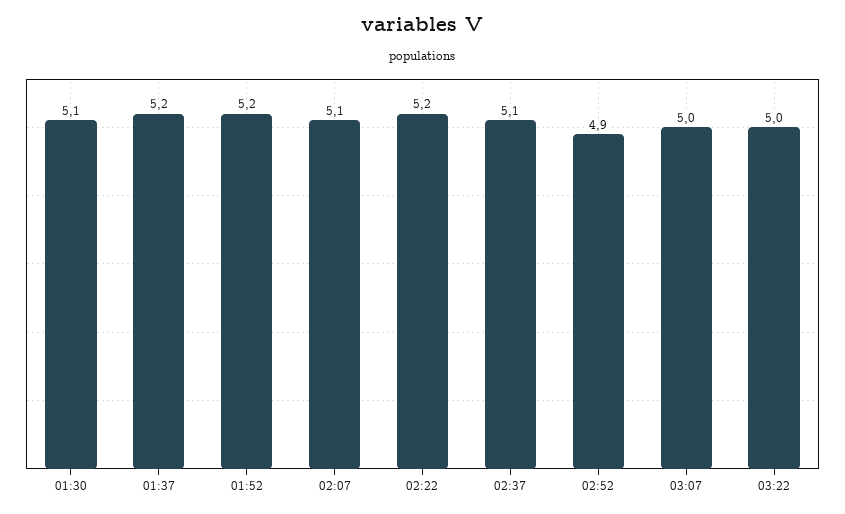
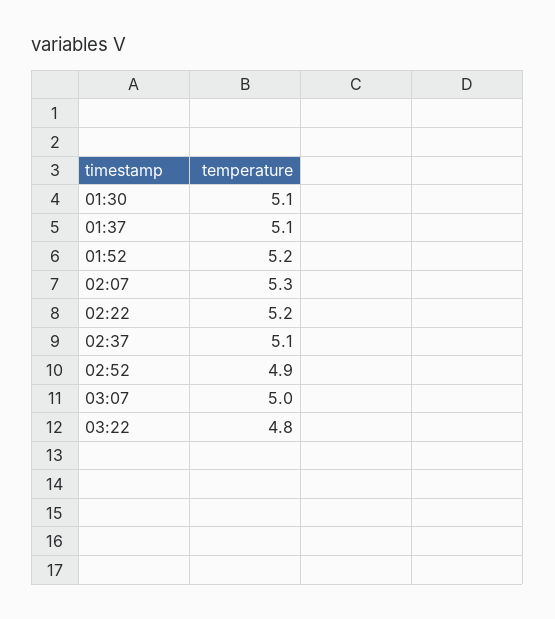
01:37: 5.2 -> 5.1
02:07: 5.1 -> 5.3
03:22: 5 -> 4.8

